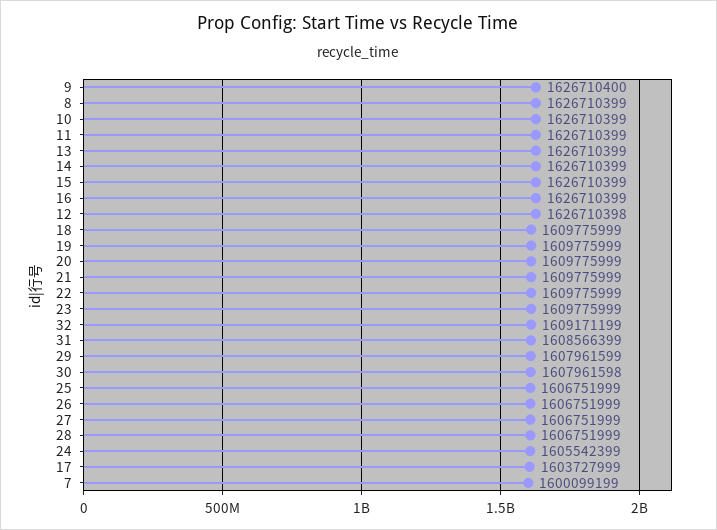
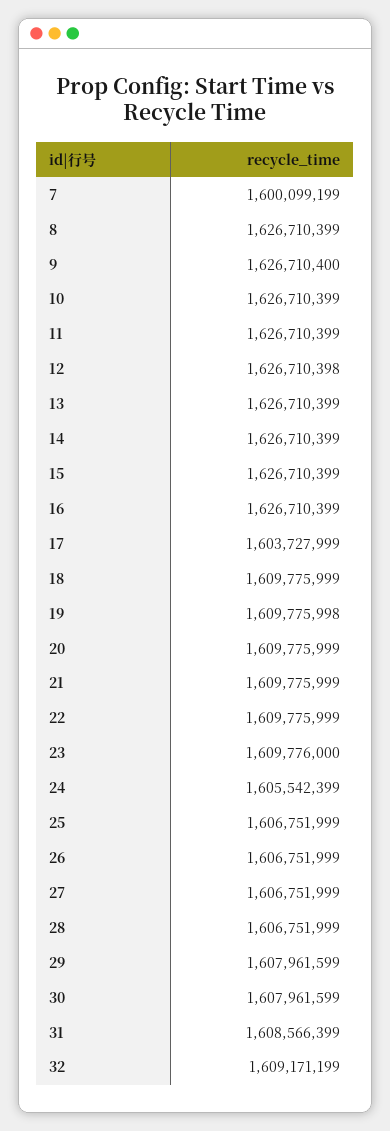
19: 1609775999 -> 1609775998
23: 1609775999 -> 1609776000
30: 1607961598 -> 1607961599

